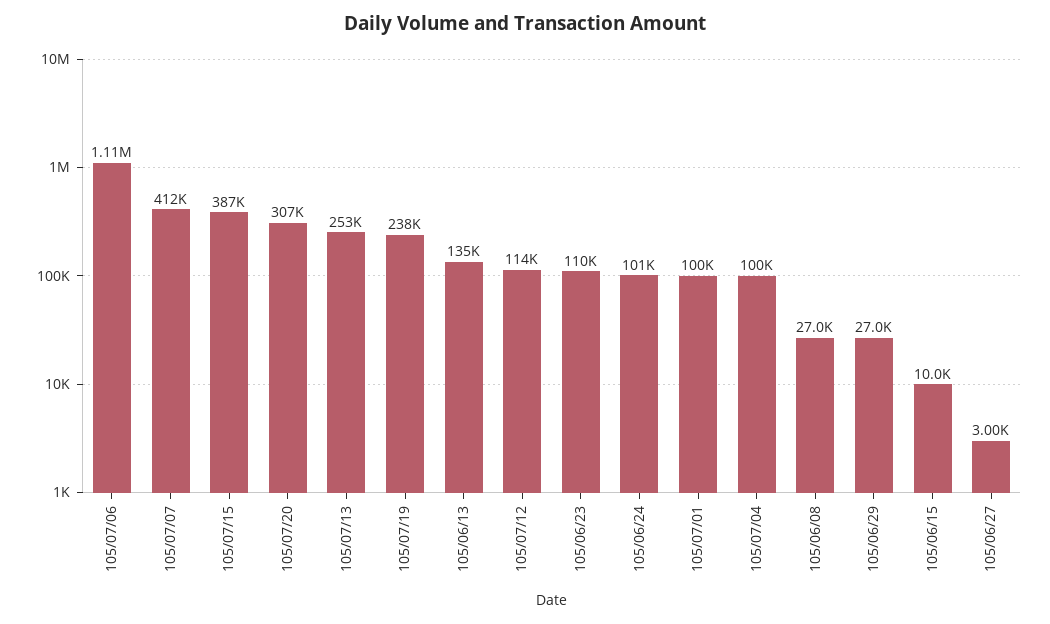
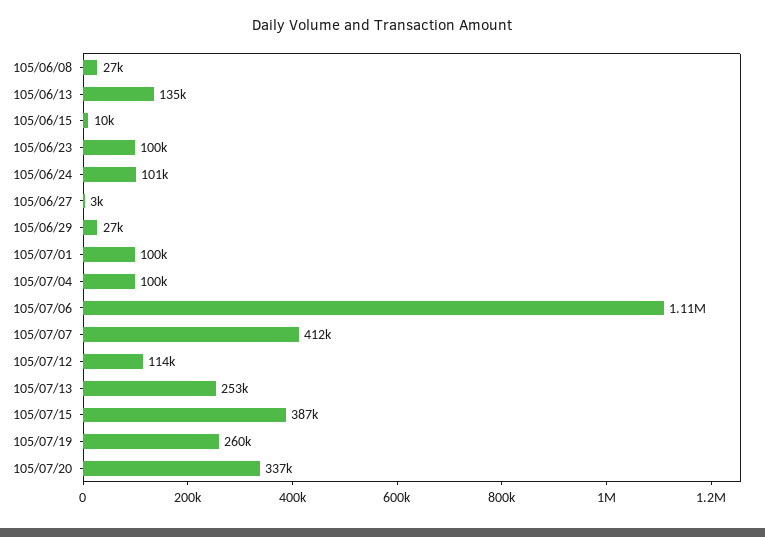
105/07/20: 307000 -> 337000
105/07/19: 238000 -> 260000
105/06/23: 110000 -> 100000

